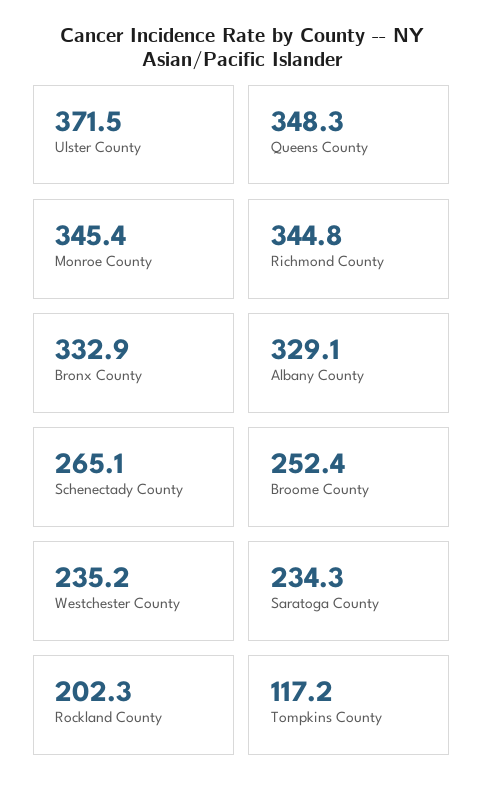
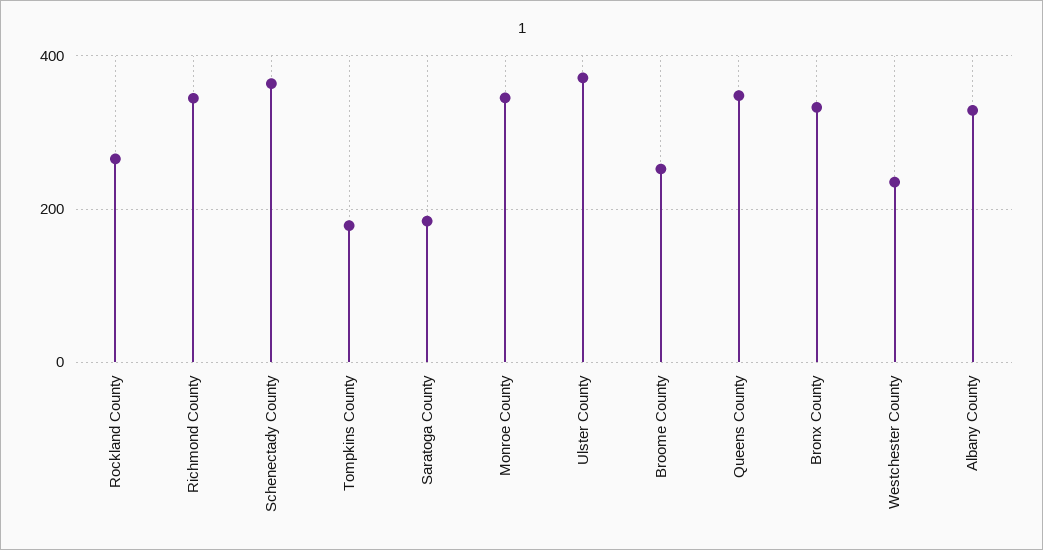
Schenectady County: 265.1 -> 360
Saratoga County: 234.3 -> 180
Rockland County: 202.3 -> 260
Tompkins County: 117.2 -> 180

